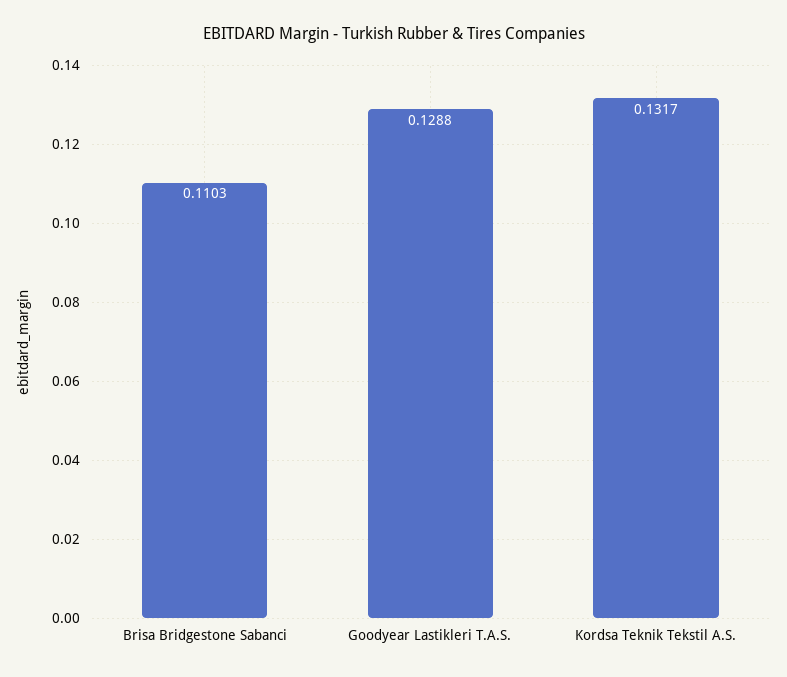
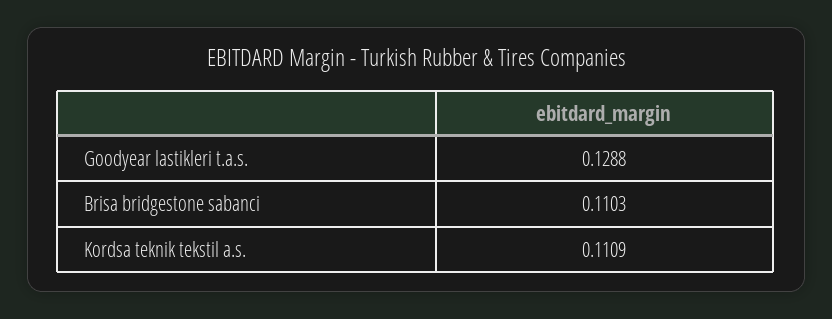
Kordsa Teknik Tekstil A.S.: 0.1317 -> 0.1109

